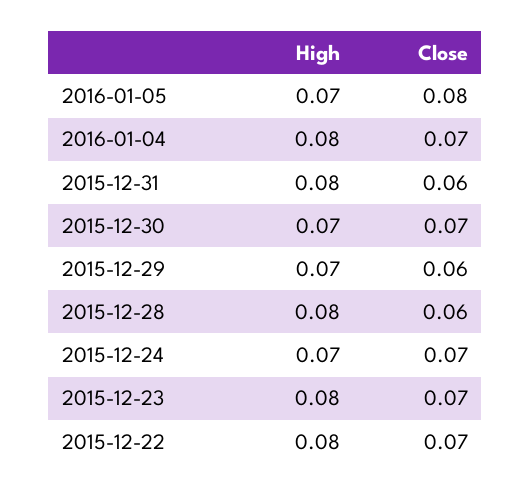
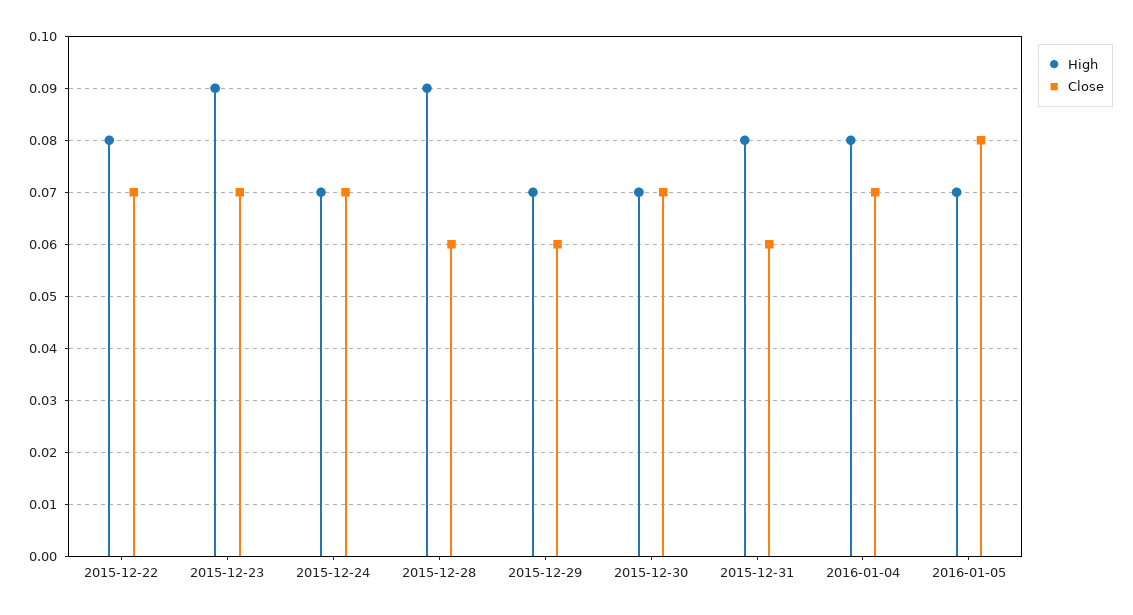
High, 2015-12-28: 0.08 -> 0.09
High, 2015-12-23: 0.08 -> 0.09

